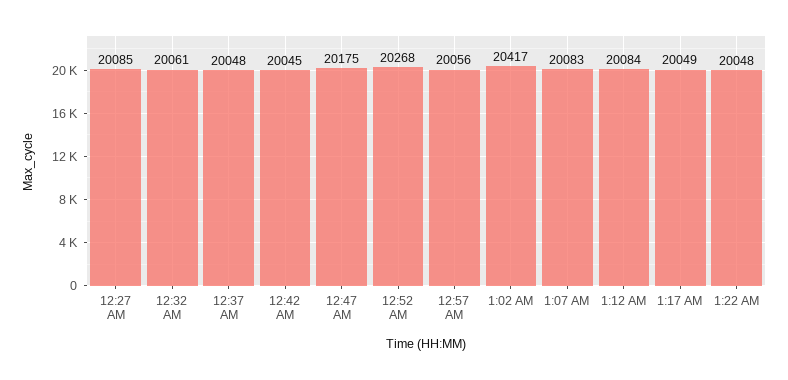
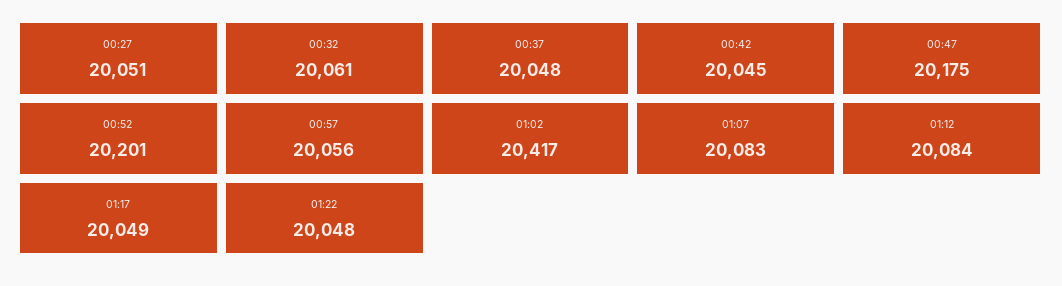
12:27 AM: 20085 -> 20051
12:52 AM: 20268 -> 20201

